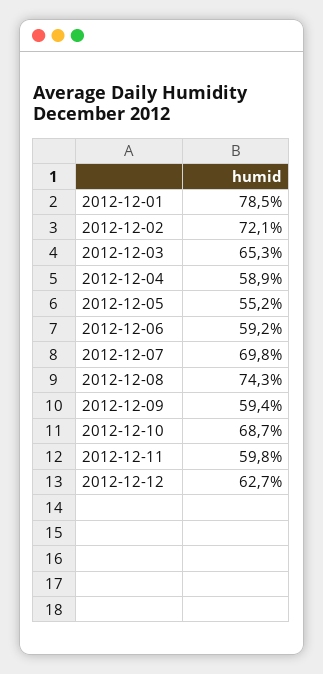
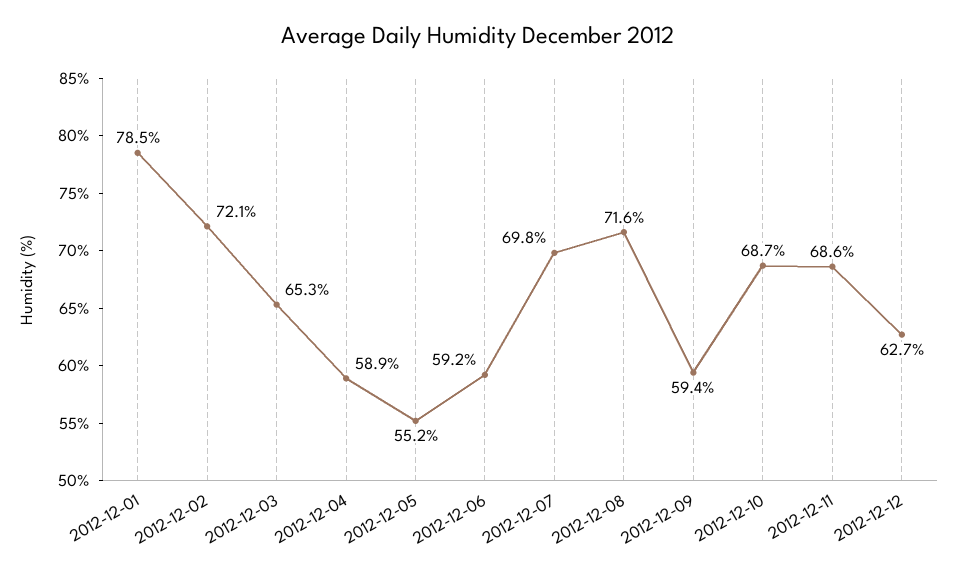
2012-12-08: 74.3 -> 71.6
2012-12-11: 59.8 -> 68.6

